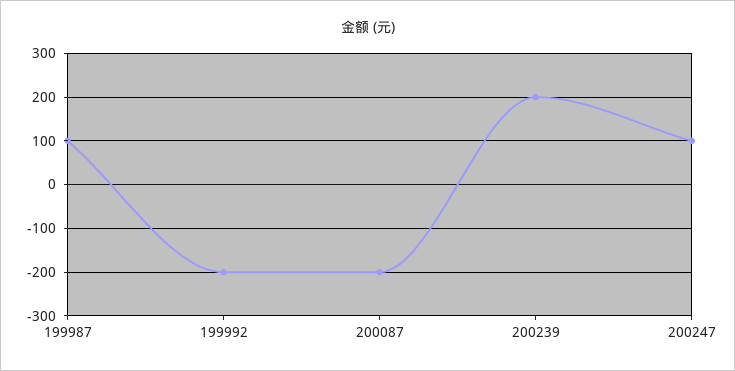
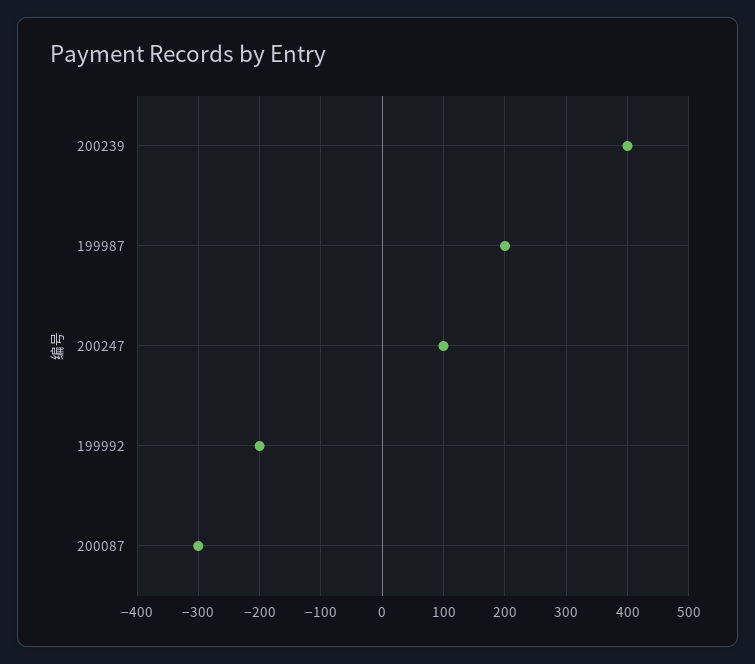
199987: 100 -> 200
200087: -200 -> -300
200239: 200 -> 400

